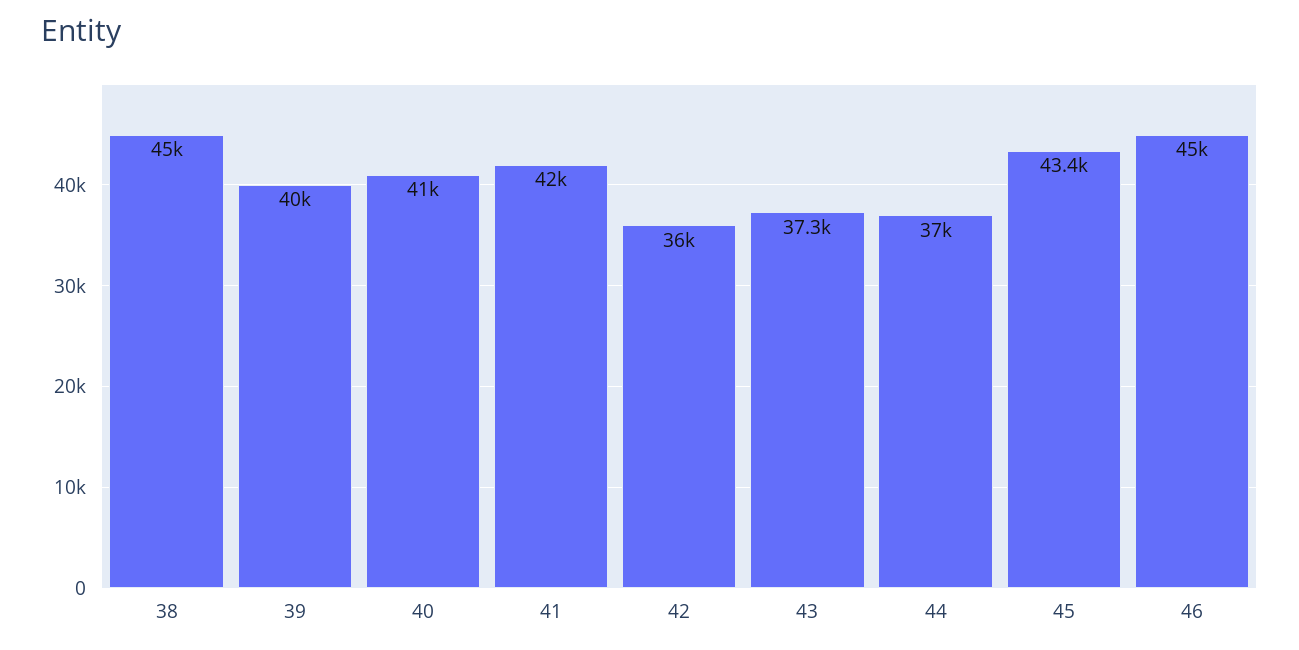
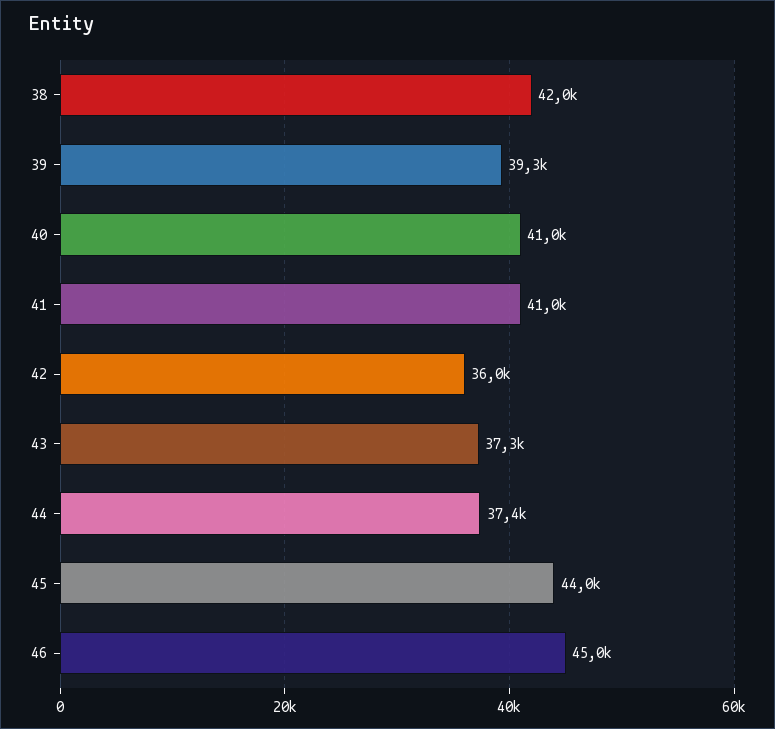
38: 45000 -> 42000
39: 40000 -> 39300
41: 42000 -> 41000
44: 37000 -> 37400
45: 43400 -> 44000

